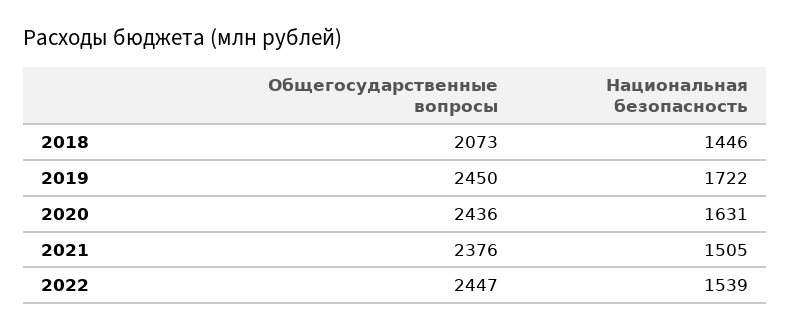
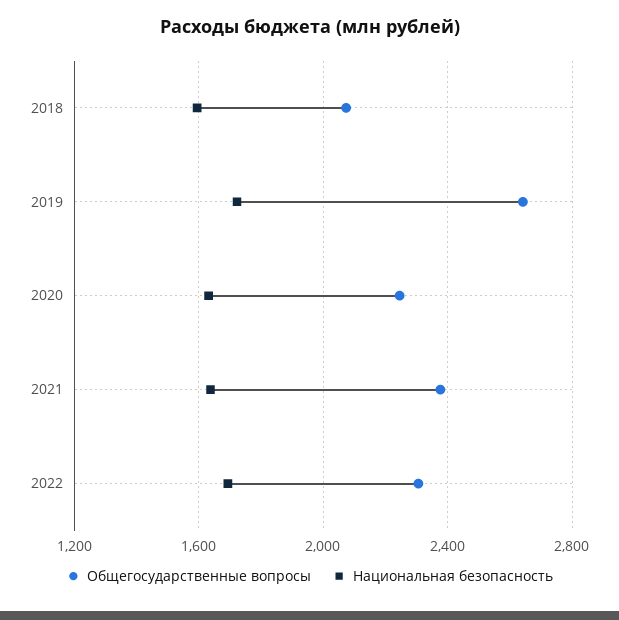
Национальная безопасность, 2018: 1446 -> 1600
Общегосударственные вопросы, 2019: 2450 -> 2650
Общегосударственные вопросы, 2020: 2436 -> 2250
Национальная безопасность, 2021: 1505 -> 1650
Общегосударственные вопросы, 2022: 2447 -> 2300
Национальная безопасность, 2022: 1539 -> 1700

